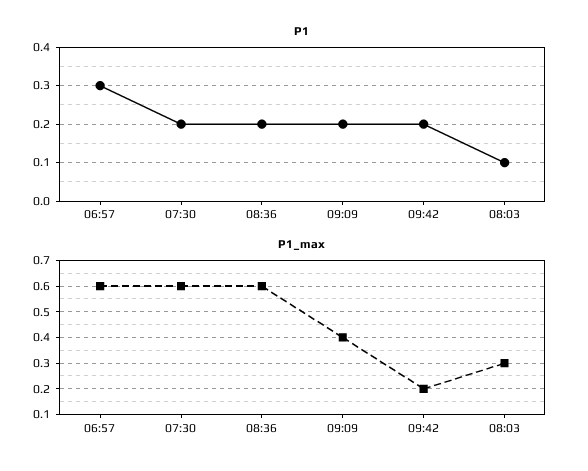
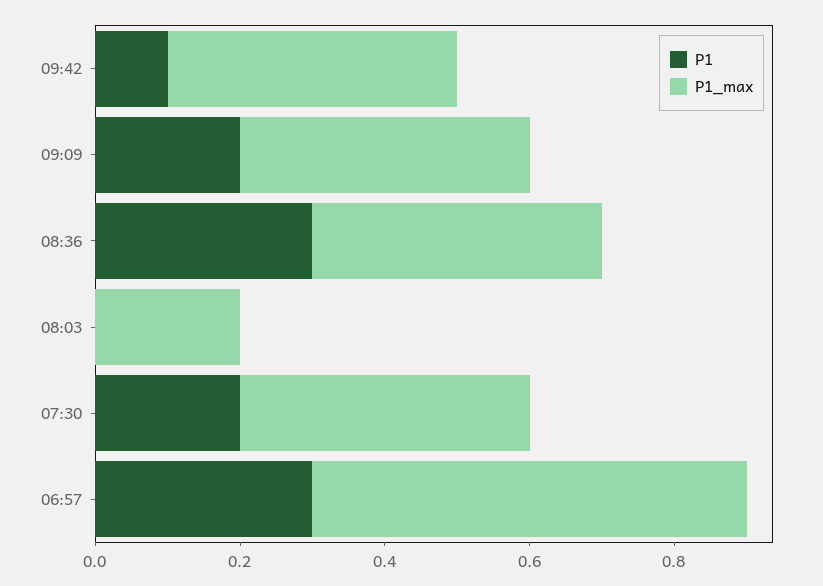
P1, 08:36: 0.2 -> 0.3
P1, 09:42: 0.2 -> 0.1
P1, 08:03: 0.1 -> 0
P1_max, 07:30: 0.6 -> 0.4
P1_max, 08:36: 0.6 -> 0.4
P1_max, 09:42: 0.2 -> 0.4
P1_max, 08:03: 0.3 -> 0.2

